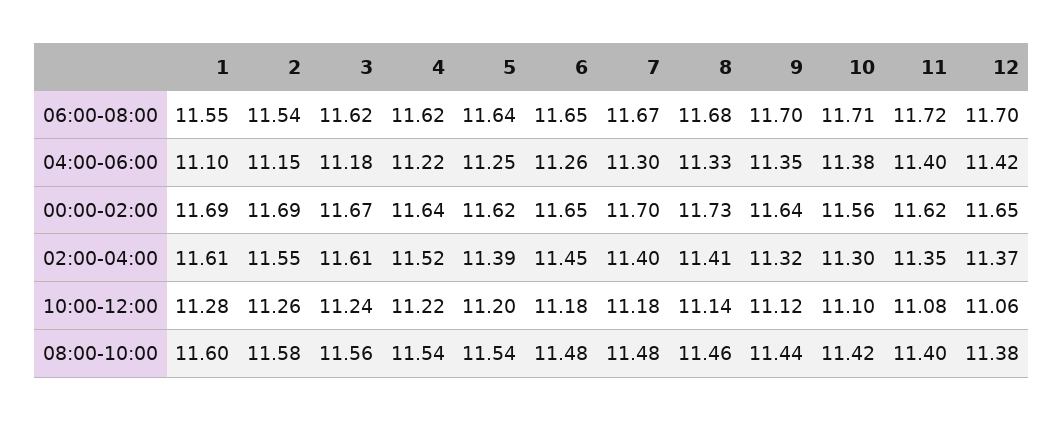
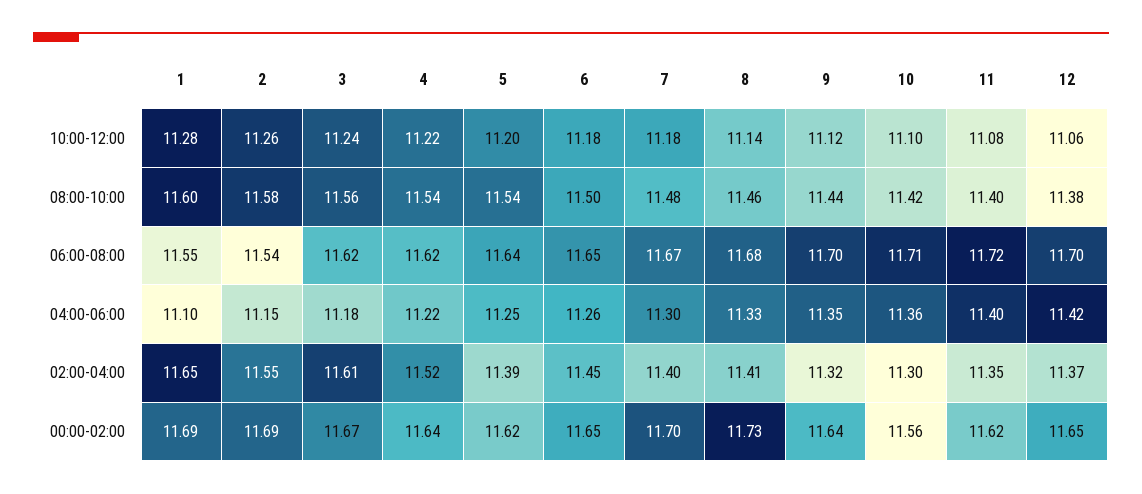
10, 04:00-06:00: 11.38 -> 11.36
1, 02:00-04:00: 11.61 -> 11.65
6, 08:00-10:00: 11.48 -> 11.5

